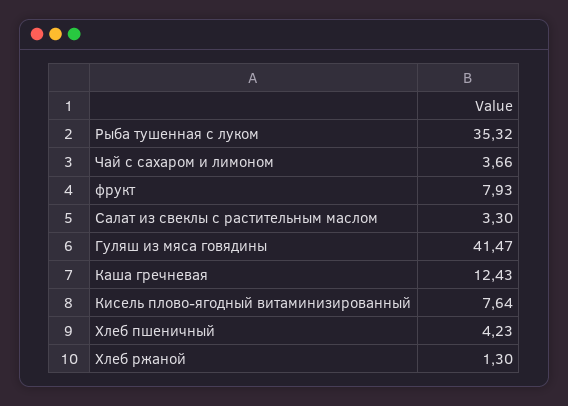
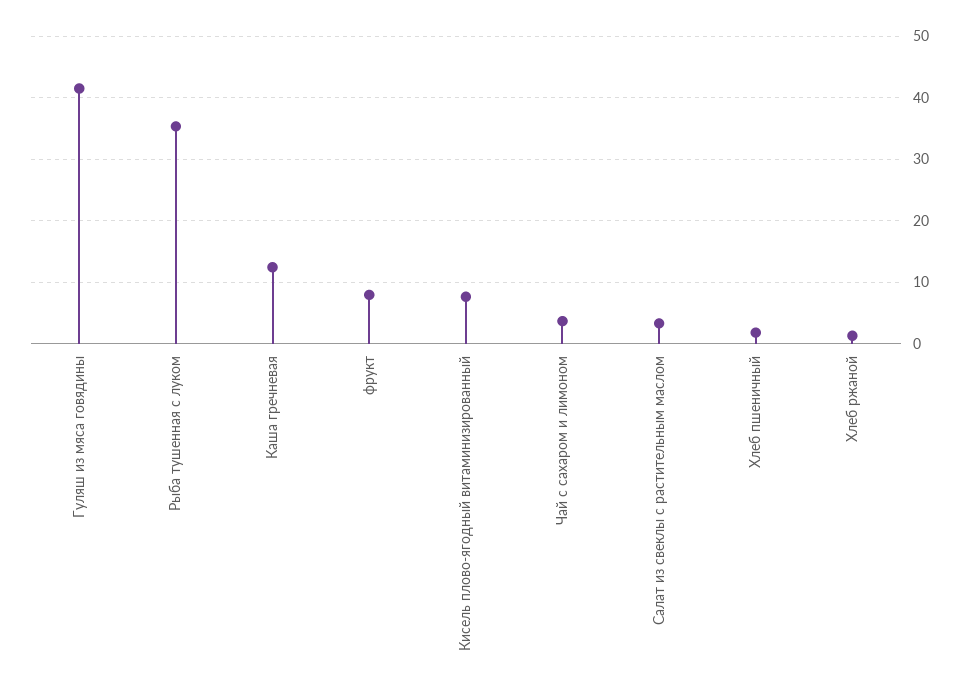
Хлеб пшеничный: 4.23 -> 2

